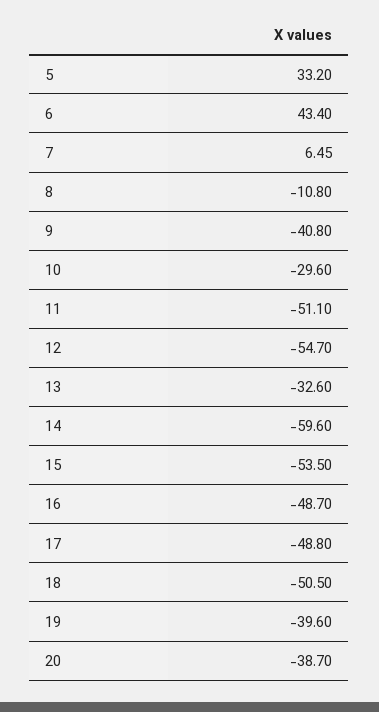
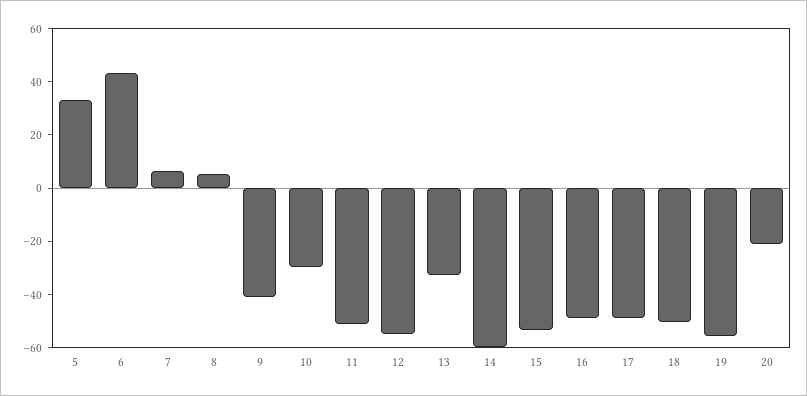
8: -10.8 -> 5
19: -39.6 -> -55
20: -38.7 -> -20

